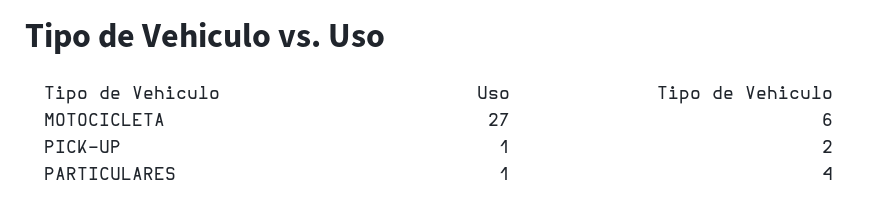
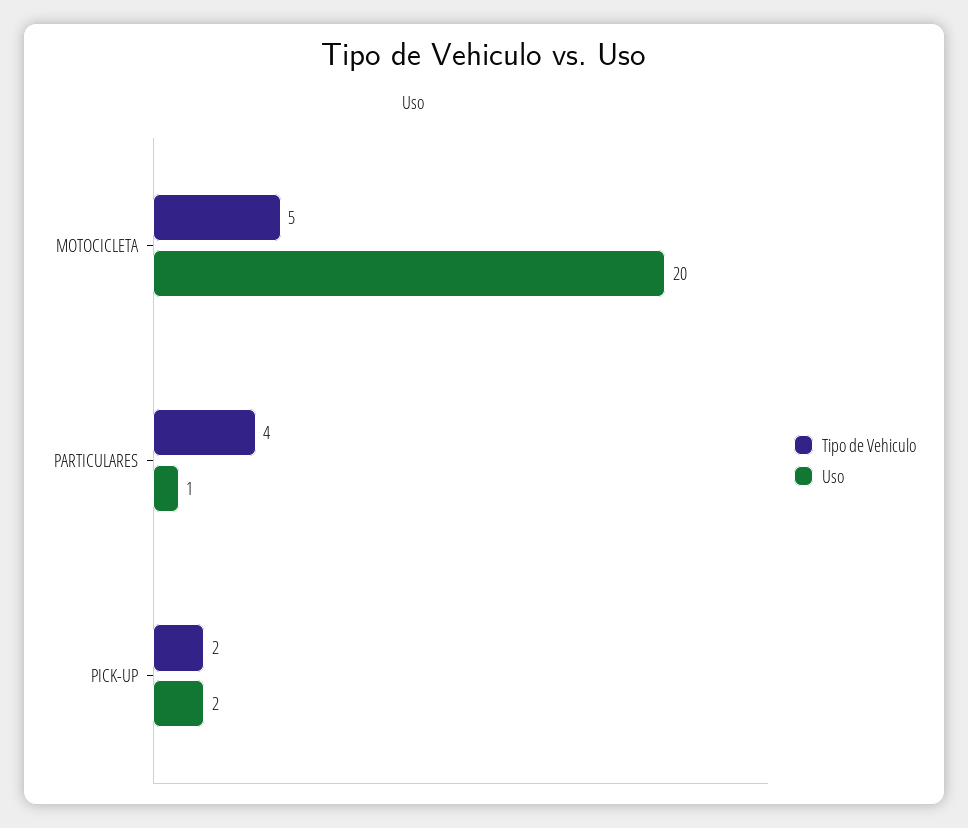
Uso, MOTOCICLETA: 27 -> 20
Tipo de Vehiculo, MOTOCICLETA: 6 -> 5
Uso, PICK-UP: 1 -> 2

